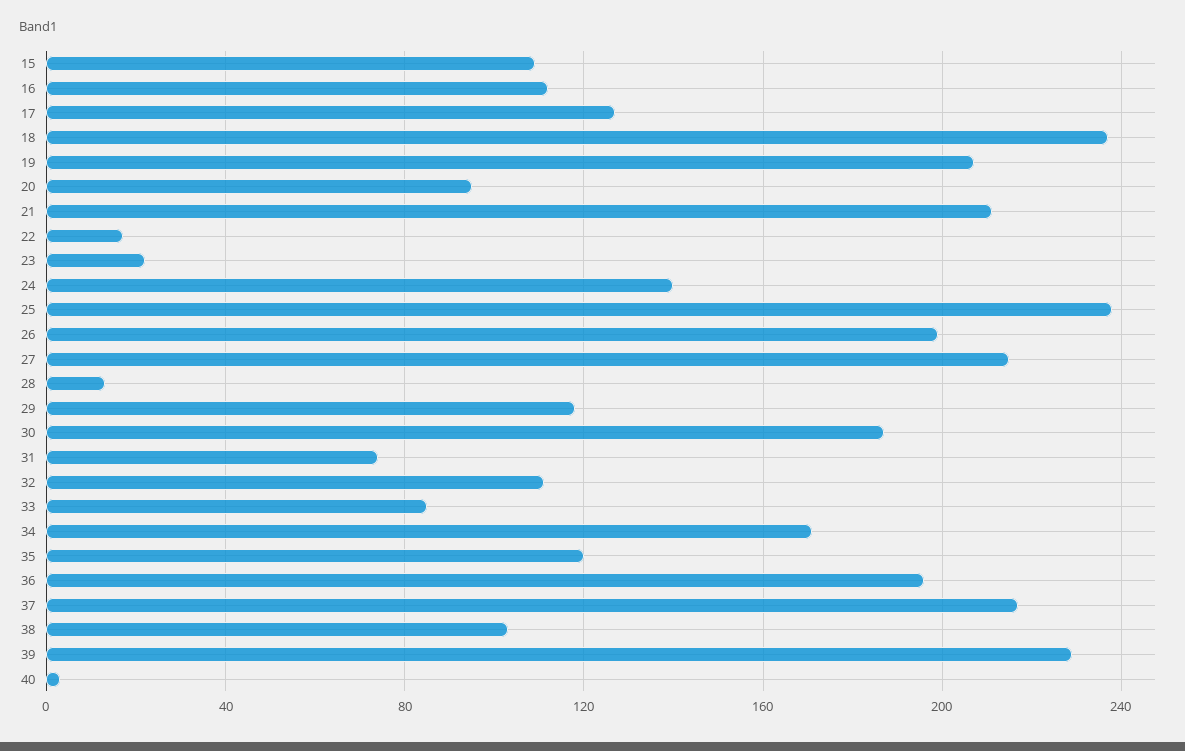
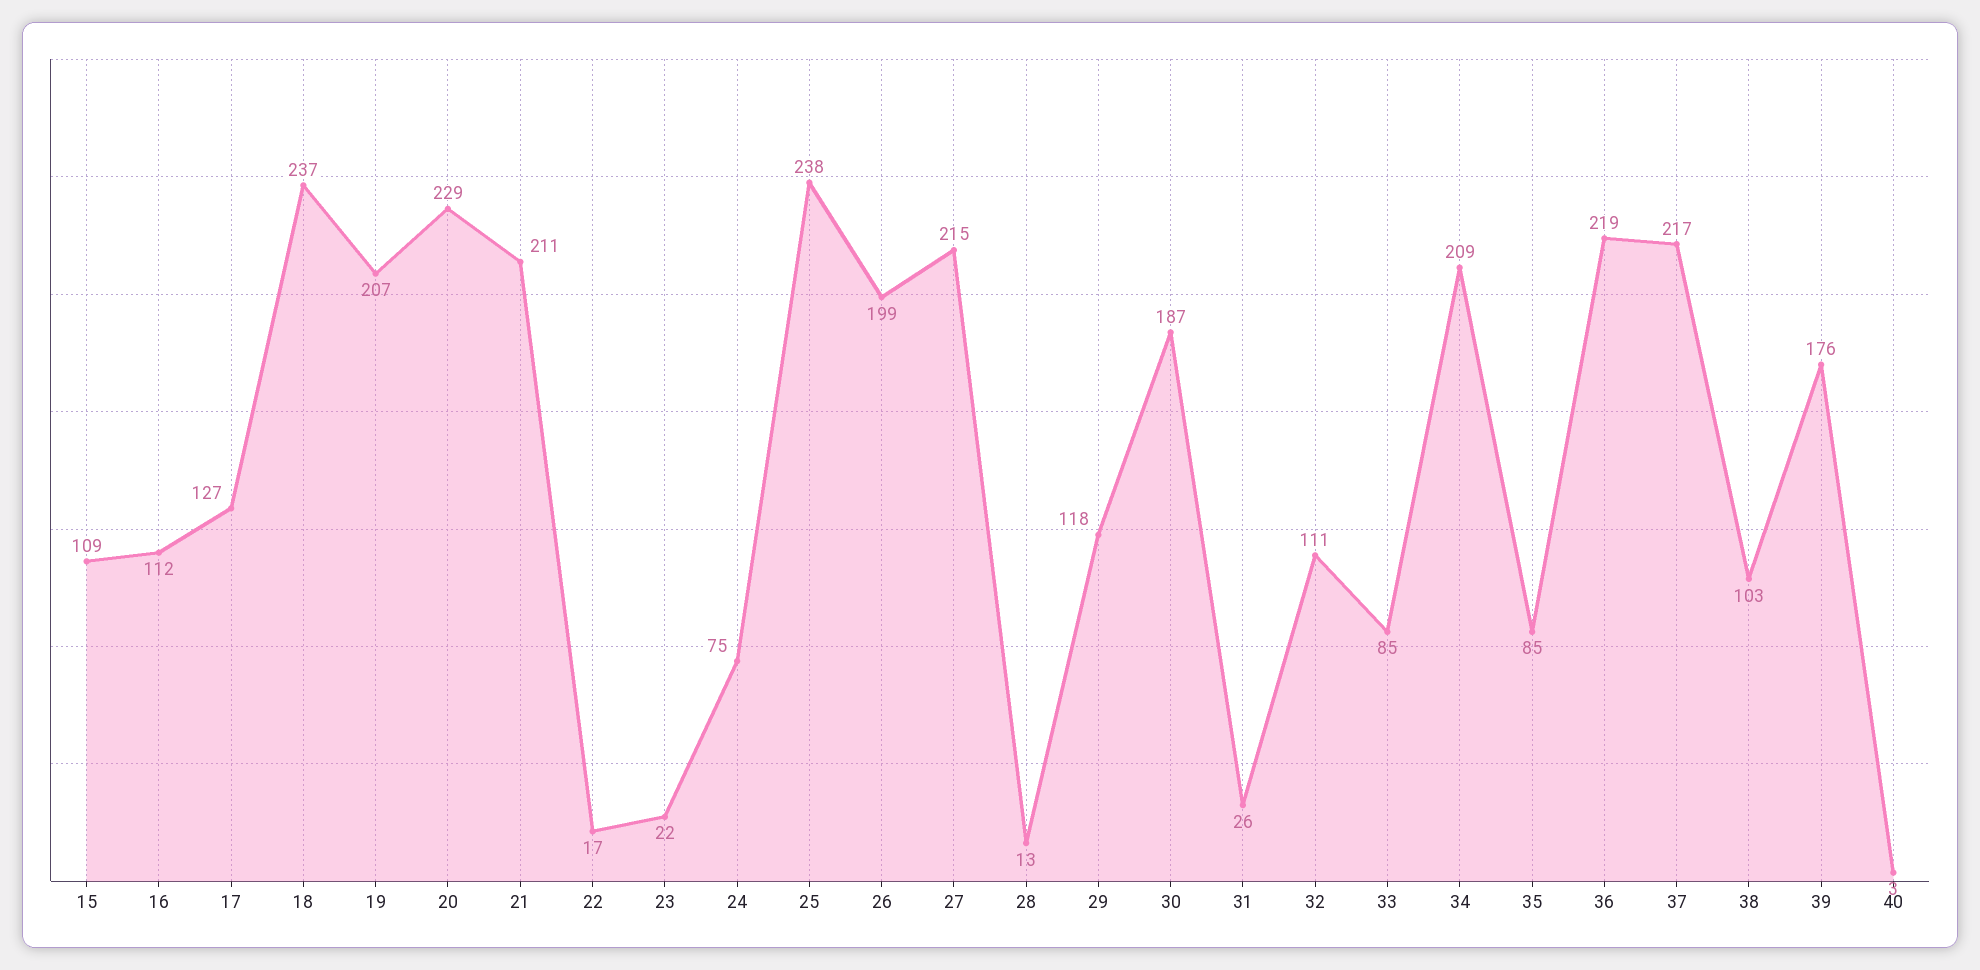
20: 95 -> 229
24: 140 -> 75
31: 75 -> 26
34: 170 -> 209
35: 120 -> 85
36: 195 -> 219
39: 230 -> 176

